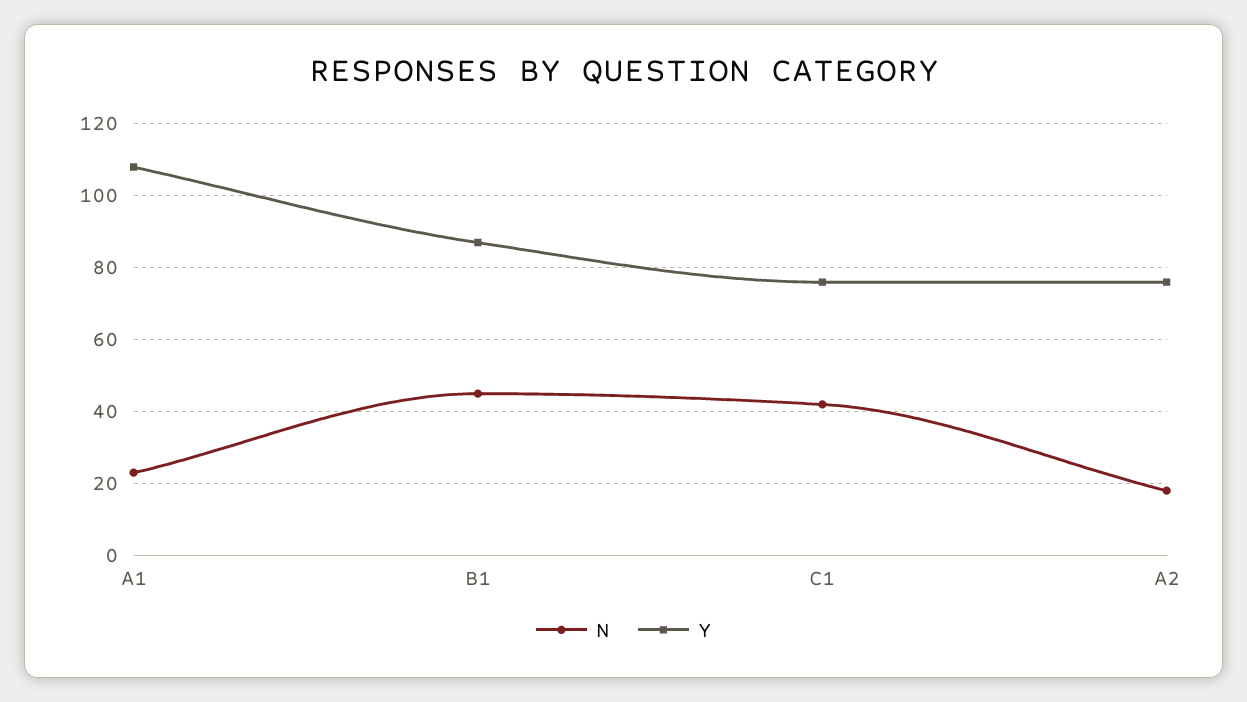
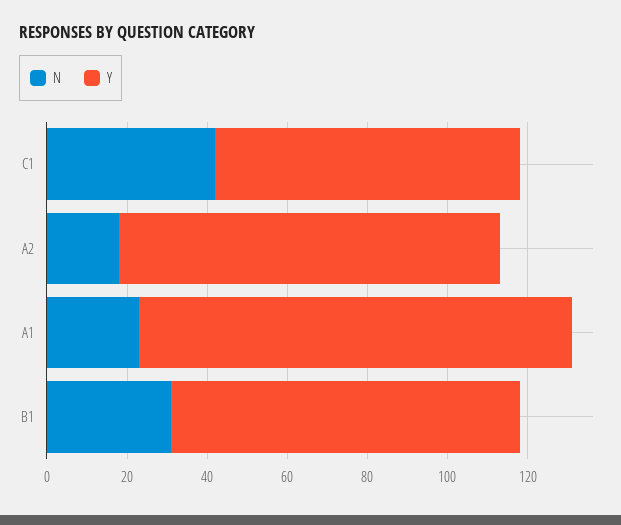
N, B1: 45 -> 30
Y, A2: 75 -> 95

